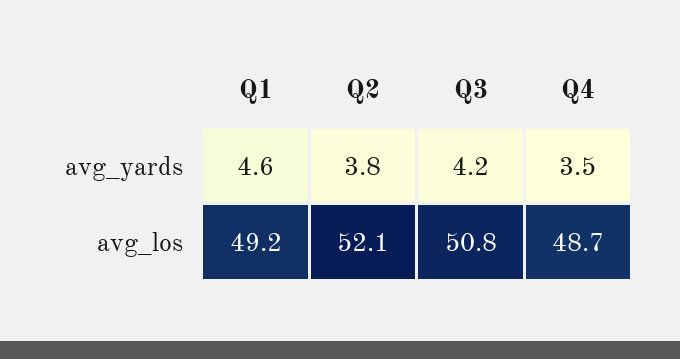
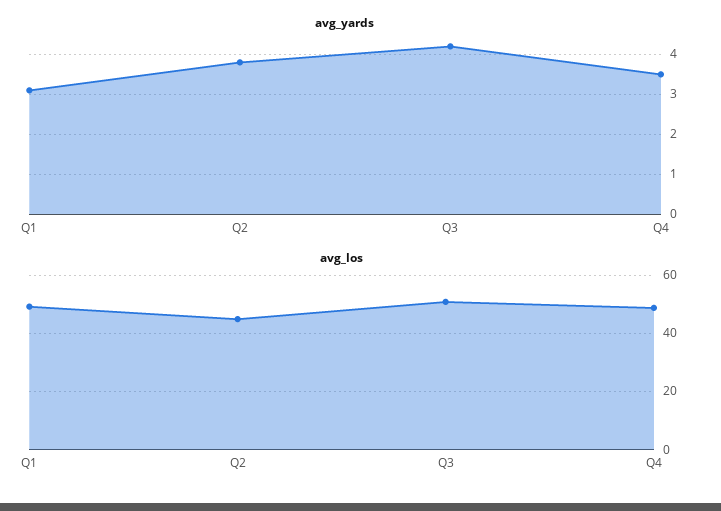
avg_yards, Q1: 4.6 -> 3
avg_los, Q2: 52.1 -> 45

